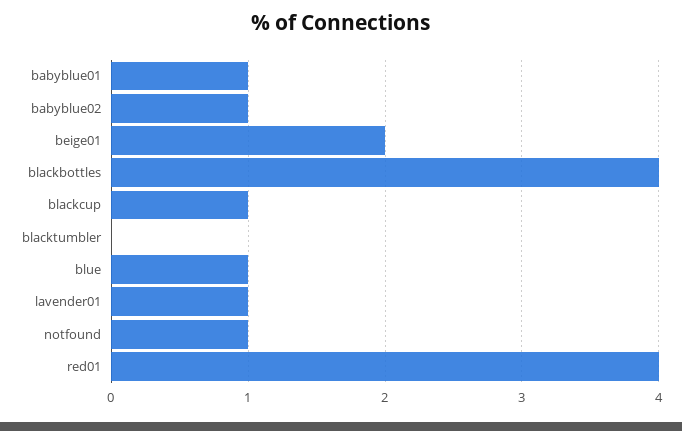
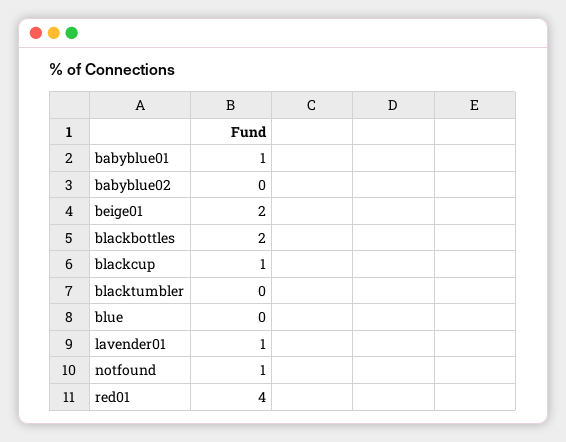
babyblue02: 1 -> 0
blackbottles: 4 -> 2
blue: 1 -> 0

